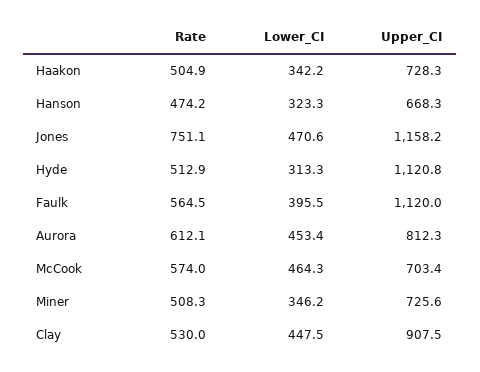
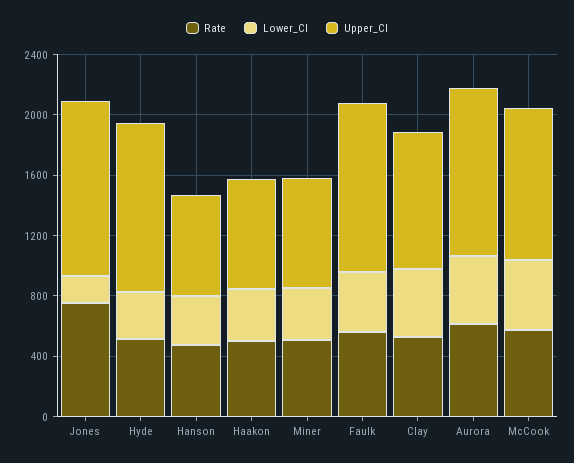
Lower_CI, Jones: 470.6 -> 200
Upper_CI, Aurora: 812.3 -> 1100
Upper_CI, McCook: 703.4 -> 1000

